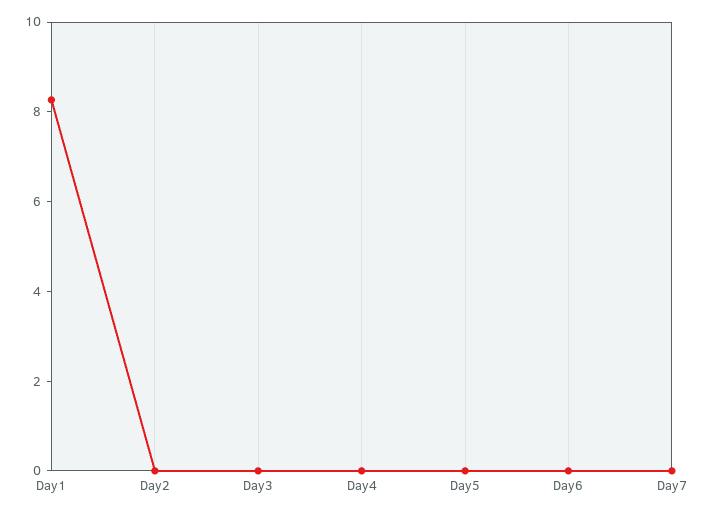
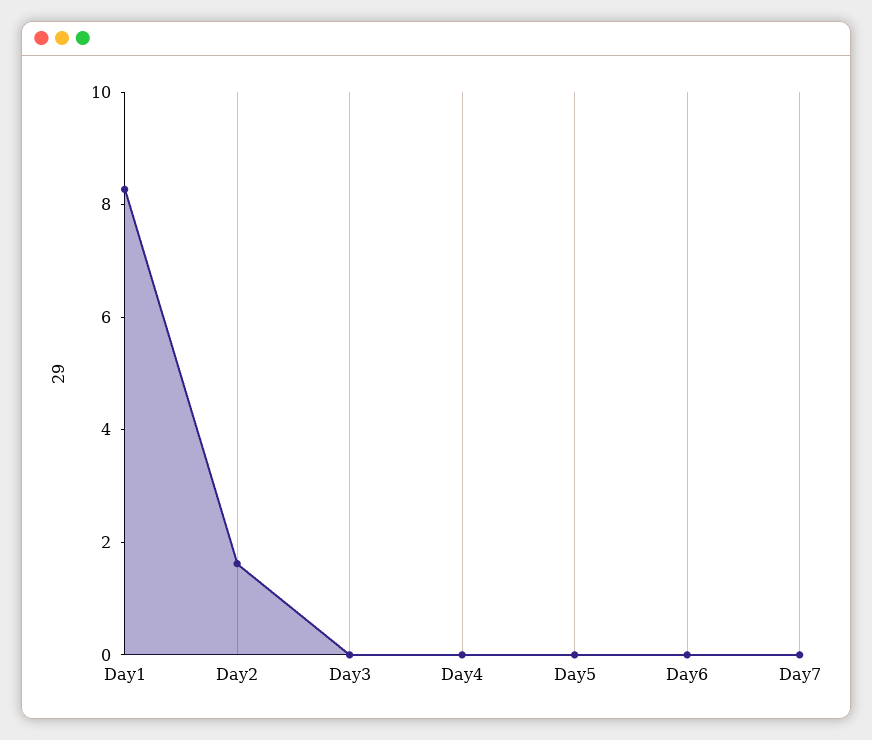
Day2: 0 -> 1.5

